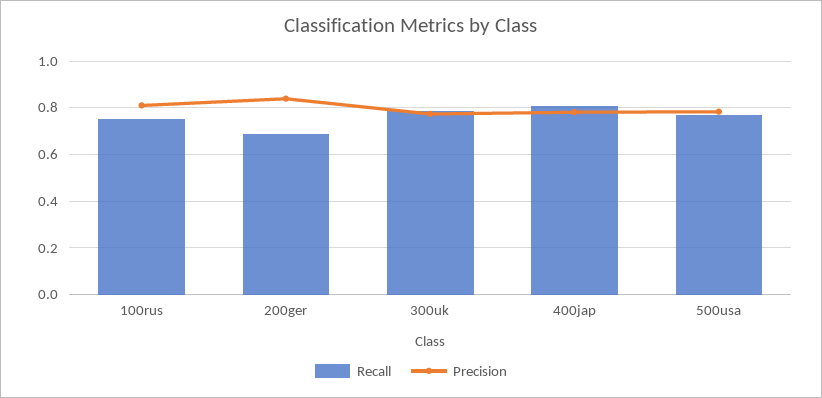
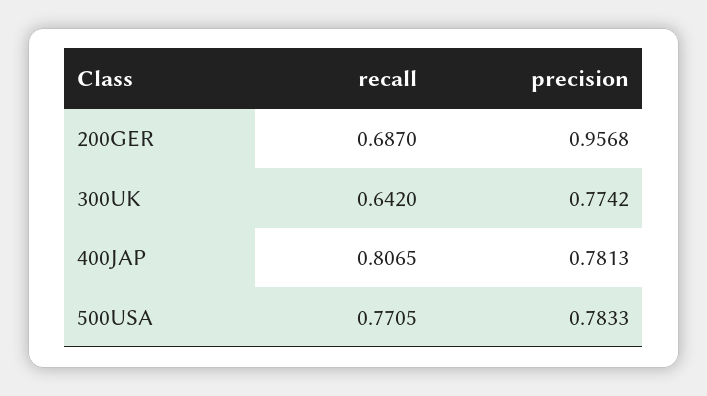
Recall, 100rus: 0.75 -> none
Precision, 100rus: 0.8 -> none
Precision, 200ger: 0.85 -> 0.9568
Recall, 300uk: 0.8 -> 0.642

